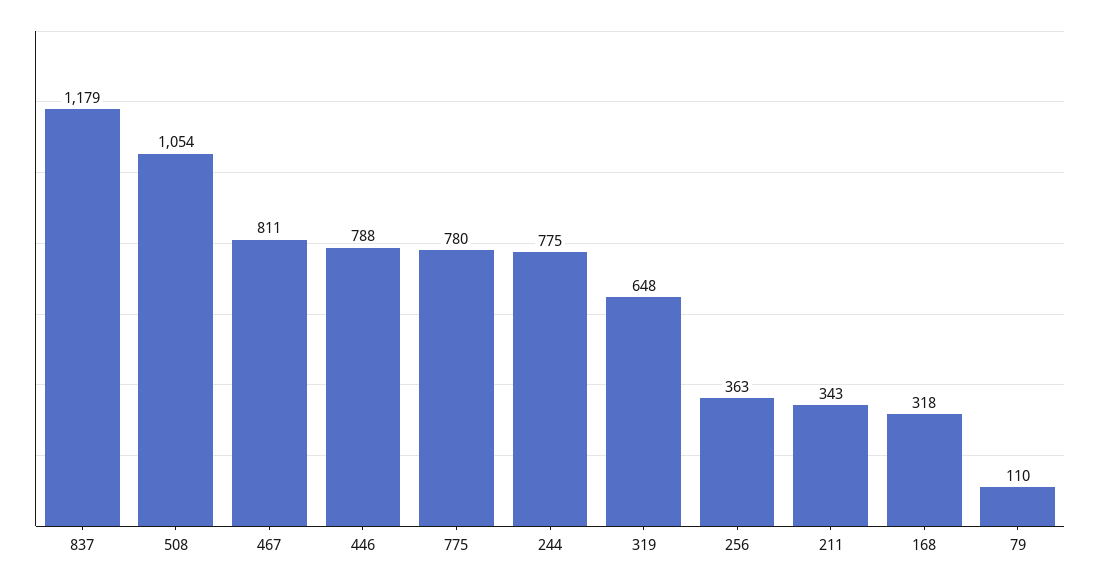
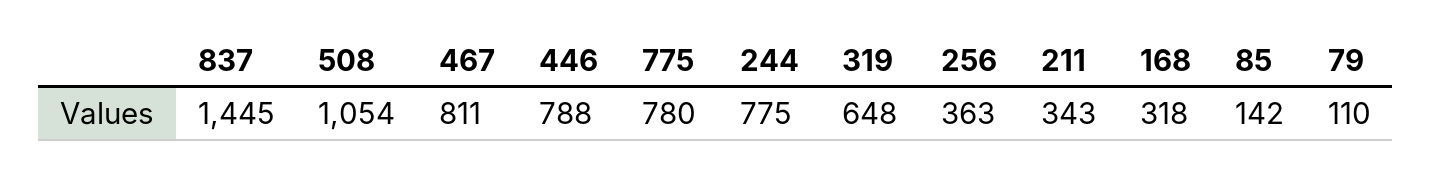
837: 1179 -> 1445
85: none -> 142

